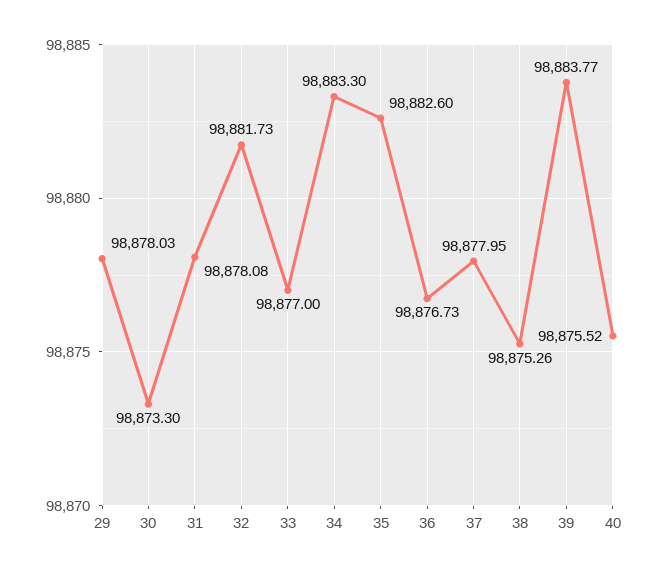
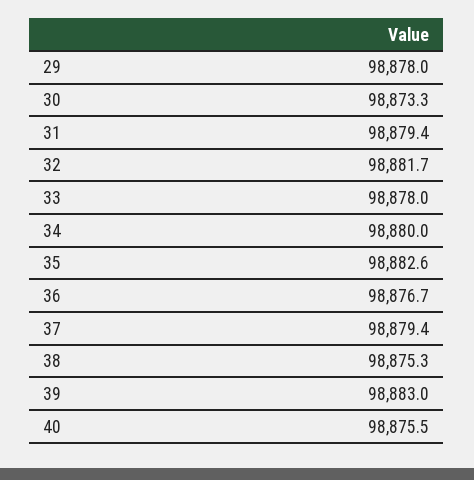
31: 98878.08 -> 98879.4
33: 98877 -> 98878
34: 98883.3 -> 98880
37: 98877.95 -> 98879.4
39: 98883.77 -> 98883

